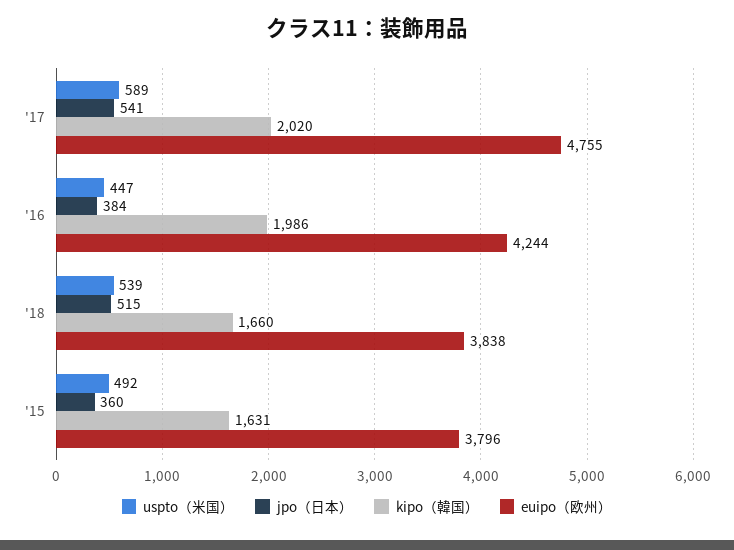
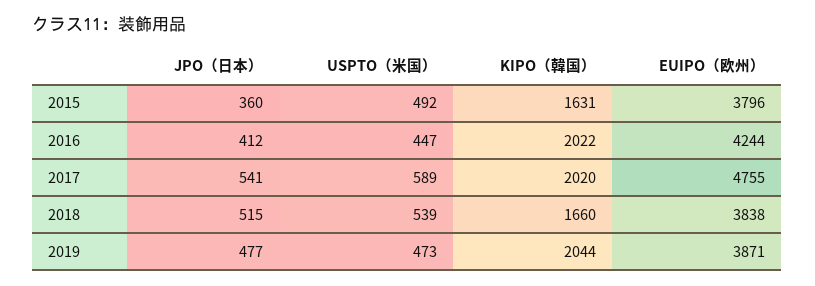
jpo（日本）, '16: 384 -> 412
kipo（韓国）, '16: 1986 -> 2022
jpo（日本）, 2019: none -> 477
uspto（米国）, 2019: none -> 473
kipo（韓国）, 2019: none -> 2044
euipo（欧州）, 2019: none -> 3871

